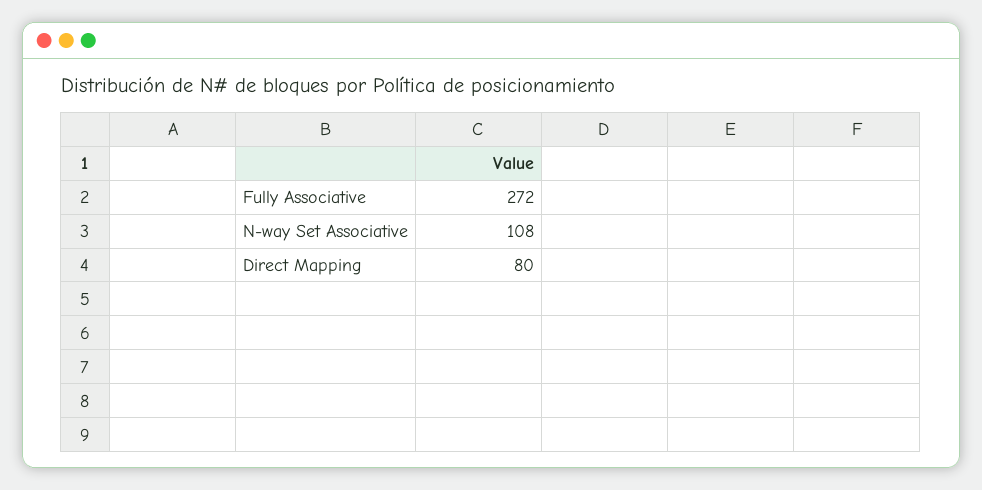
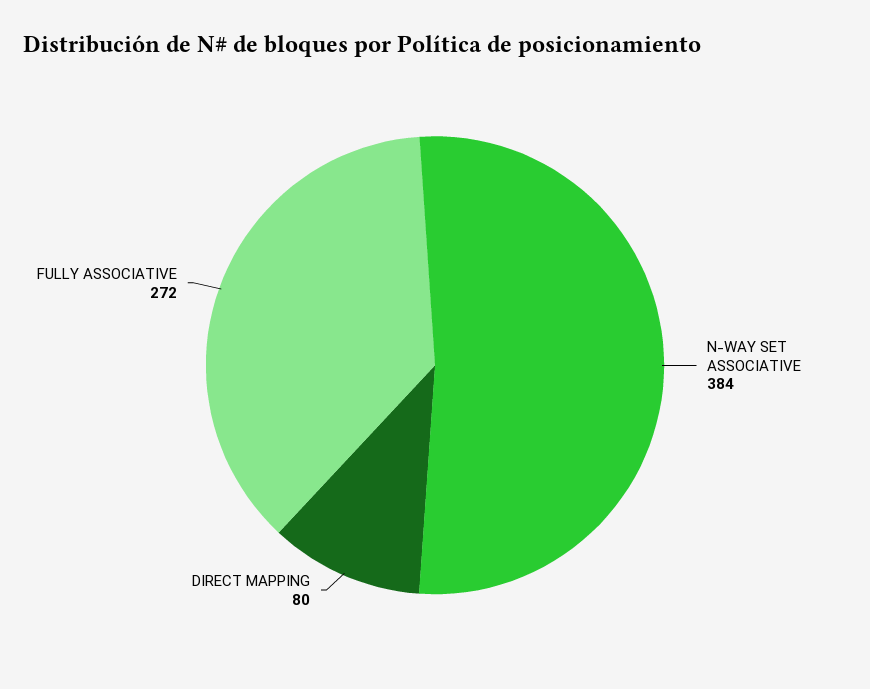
N-way Set Associative: 108 -> 384

